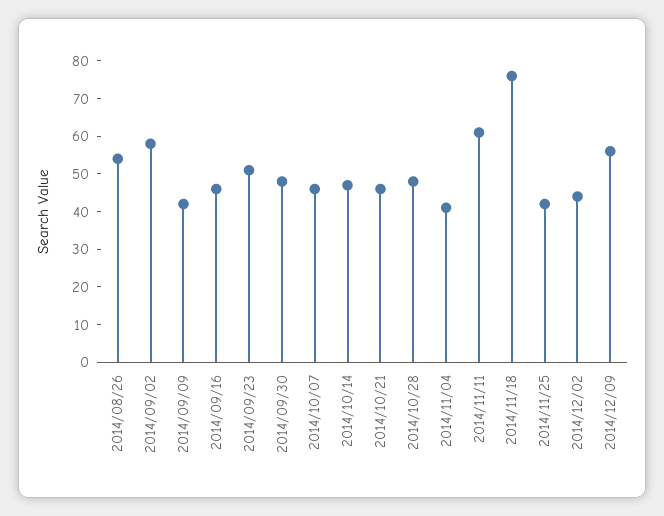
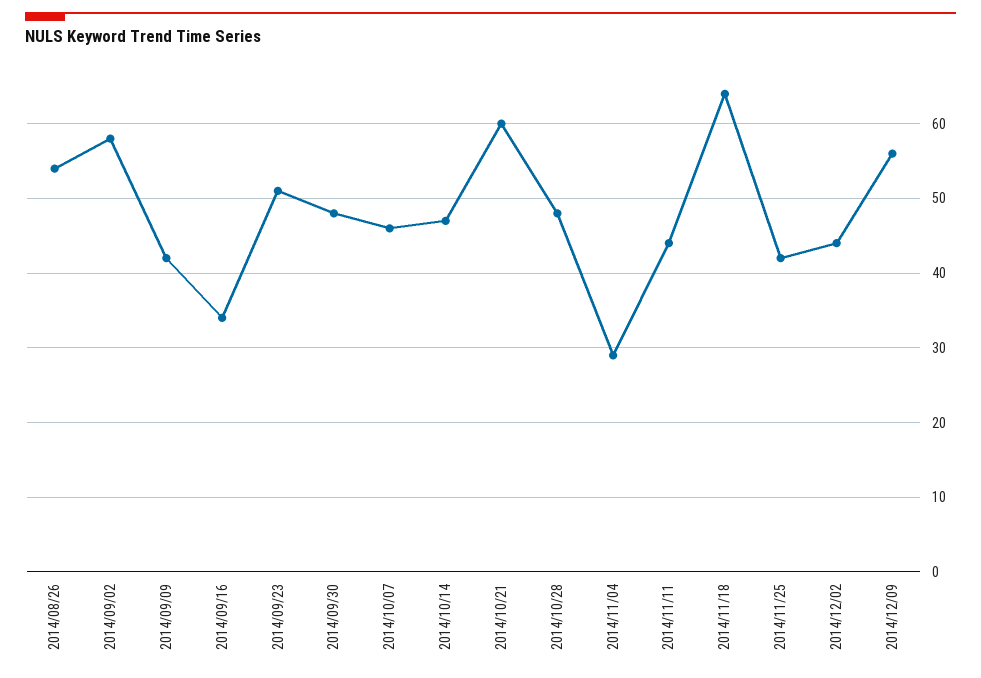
2014/09/16: 45 -> 34
2014/10/21: 45 -> 60
2014/11/04: 40 -> 29
2014/11/11: 60 -> 44
2014/11/18: 75 -> 64

